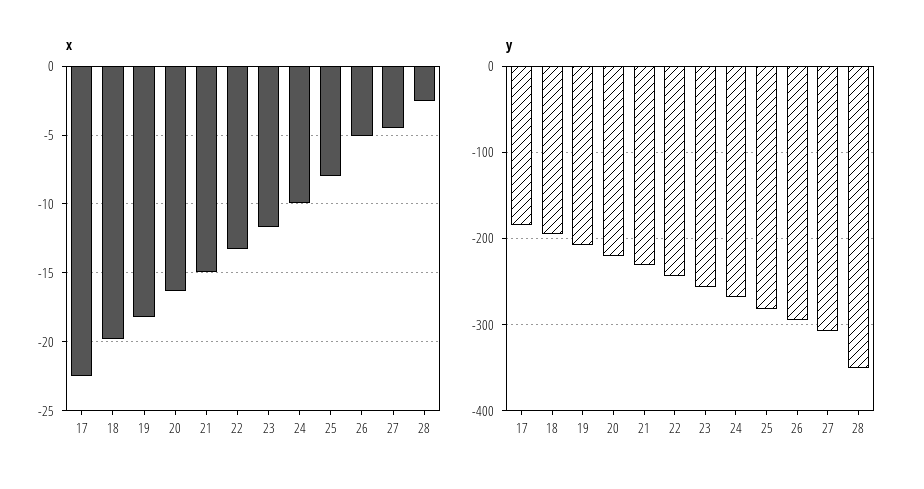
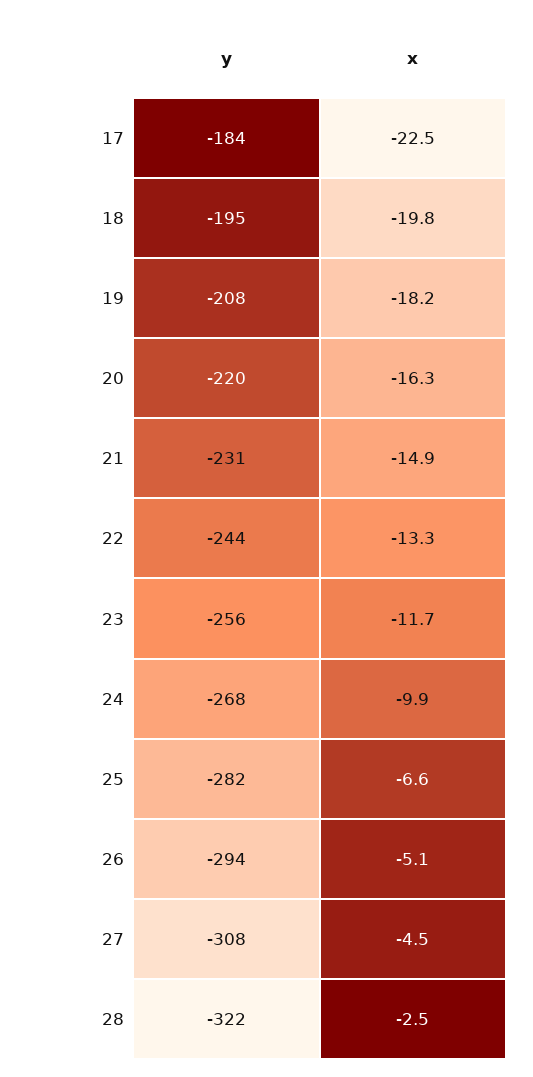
x, 25: -8 -> -6.6
y, 28: -350 -> -322

